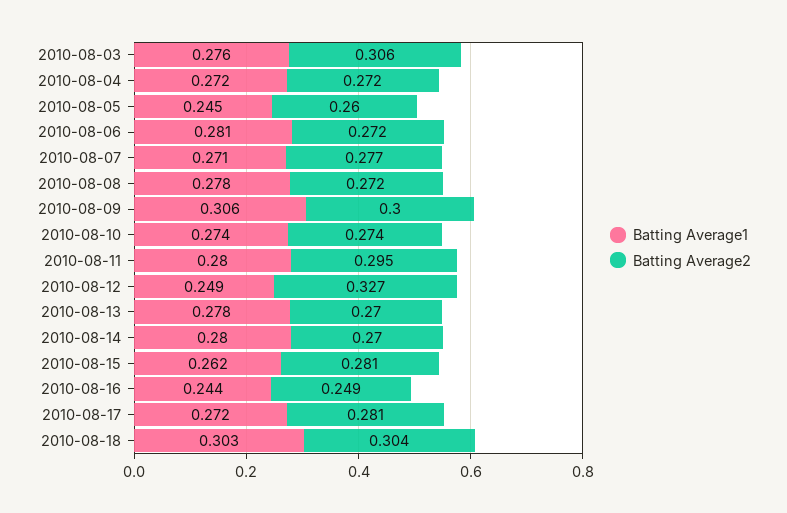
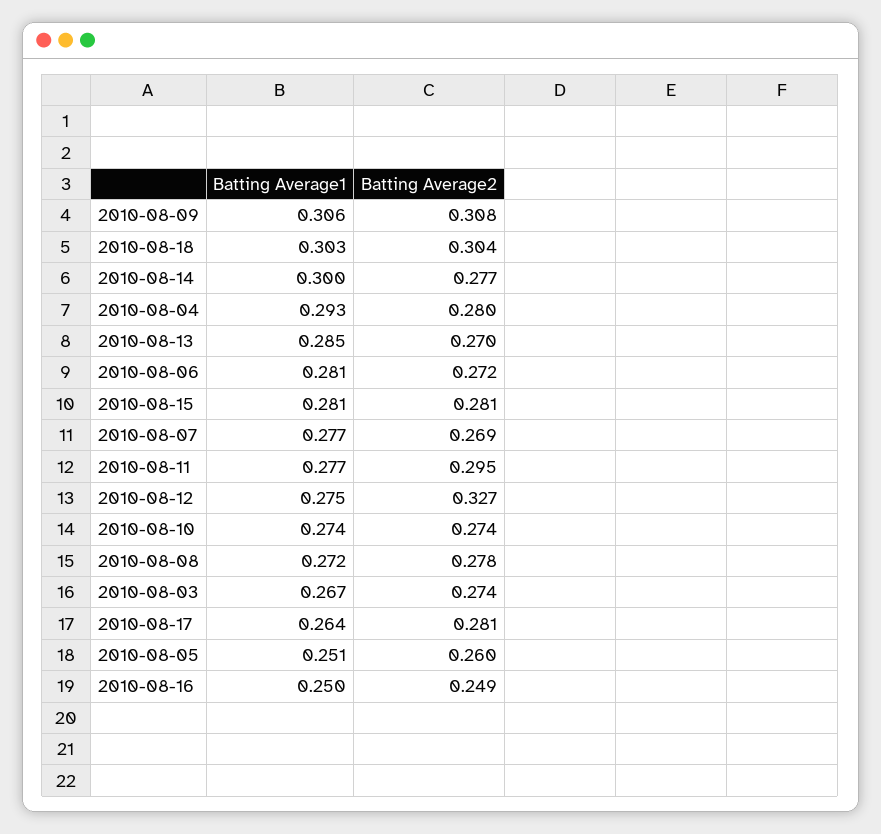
Batting Average1, 2010-08-03: 0.276 -> 0.267
Batting Average2, 2010-08-03: 0.306 -> 0.274
Batting Average1, 2010-08-04: 0.272 -> 0.293
Batting Average2, 2010-08-04: 0.272 -> 0.28
Batting Average1, 2010-08-05: 0.245 -> 0.251
Batting Average1, 2010-08-07: 0.271 -> 0.277
Batting Average2, 2010-08-07: 0.277 -> 0.269
Batting Average1, 2010-08-08: 0.278 -> 0.272
Batting Average2, 2010-08-08: 0.272 -> 0.278
Batting Average2, 2010-08-09: 0.3 -> 0.308
Batting Average1, 2010-08-11: 0.28 -> 0.277
Batting Average1, 2010-08-12: 0.249 -> 0.275
Batting Average1, 2010-08-13: 0.278 -> 0.285
Batting Average1, 2010-08-14: 0.28 -> 0.3
Batting Average2, 2010-08-14: 0.27 -> 0.277
Batting Average1, 2010-08-15: 0.262 -> 0.281
Batting Average1, 2010-08-16: 0.244 -> 0.25
Batting Average1, 2010-08-17: 0.272 -> 0.264

